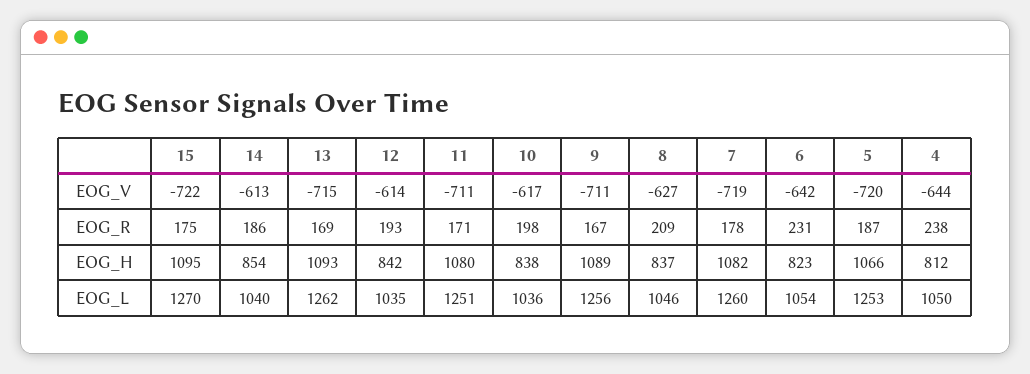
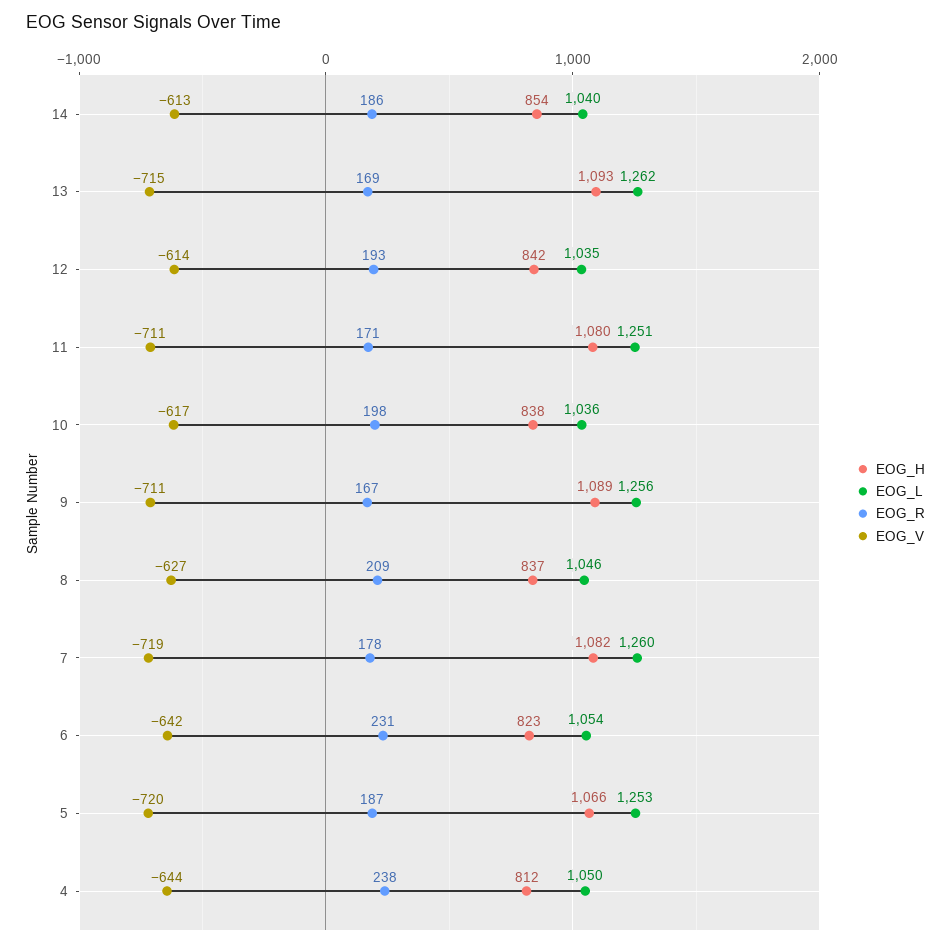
EOG_V, 15: -722 -> none
EOG_R, 15: 175 -> none
EOG_H, 15: 1095 -> none
EOG_L, 15: 1270 -> none

